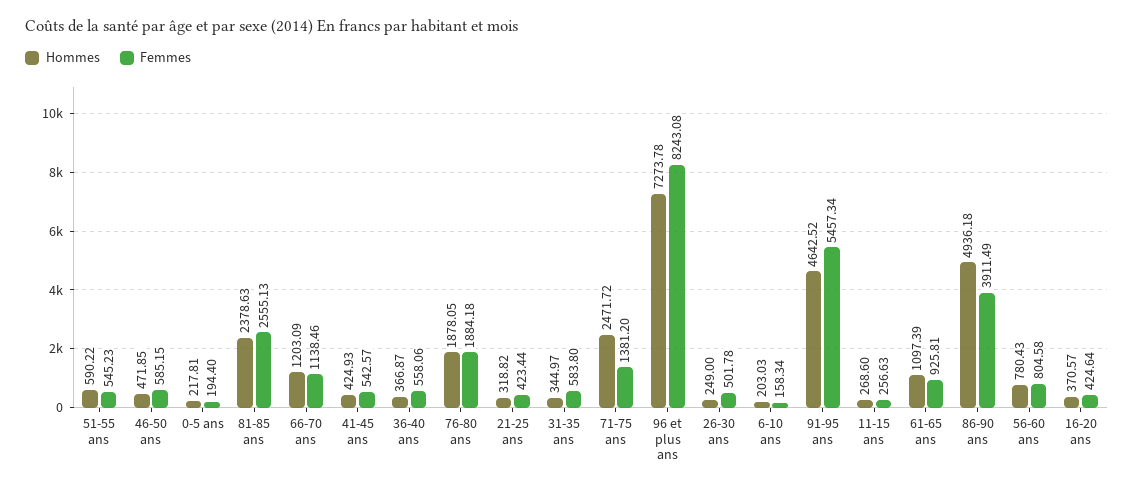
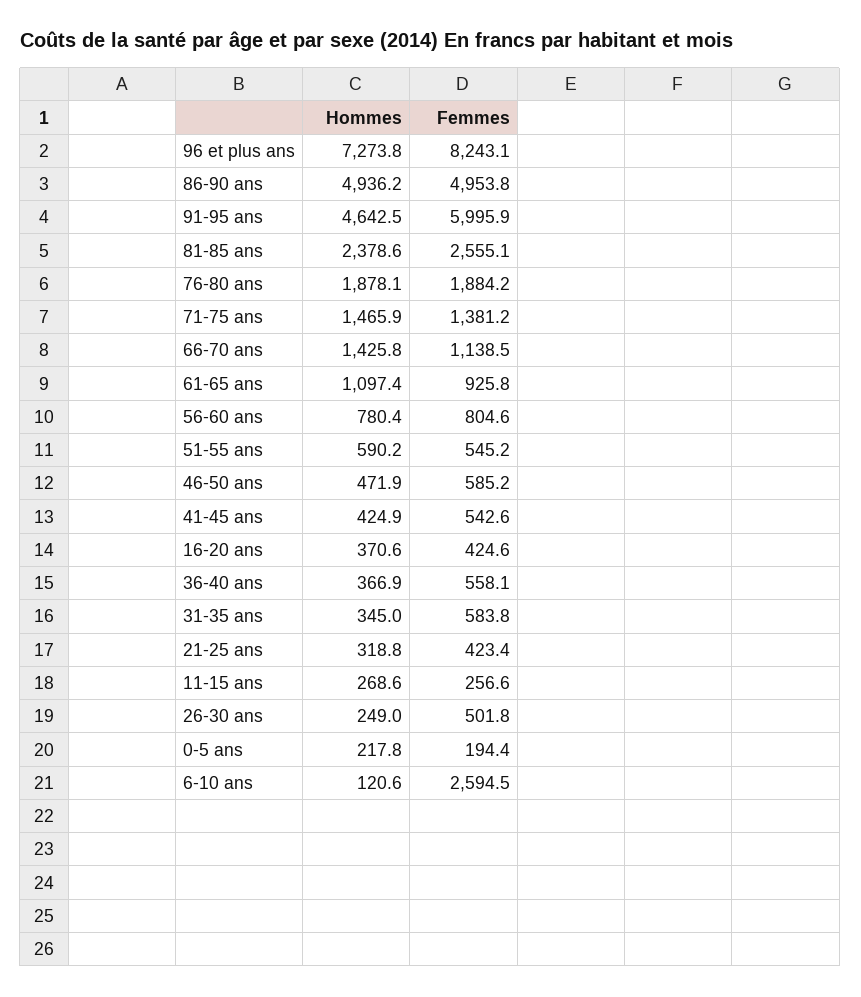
Hommes, 66-70 ans: 1203.09 -> 1425.8
Hommes, 71-75 ans: 2471.72 -> 1465.9
Hommes, 6-10 ans: 203.03 -> 120.6
Femmes, 6-10 ans: 158.34 -> 2594.5
Femmes, 91-95 ans: 5457.34 -> 5995.9
Femmes, 86-90 ans: 3911.49 -> 4953.8

